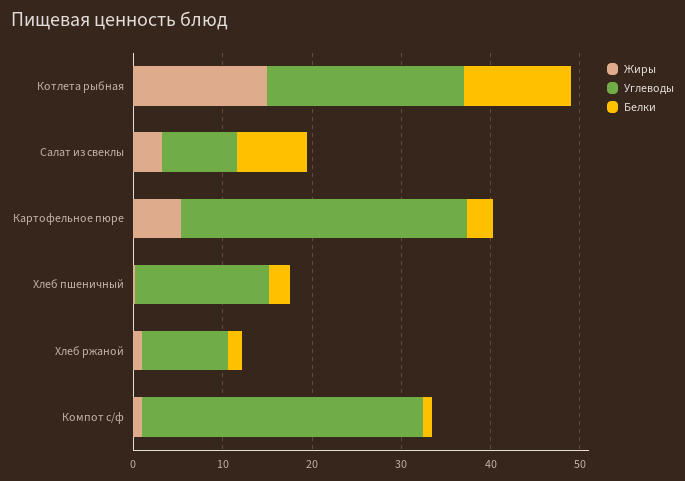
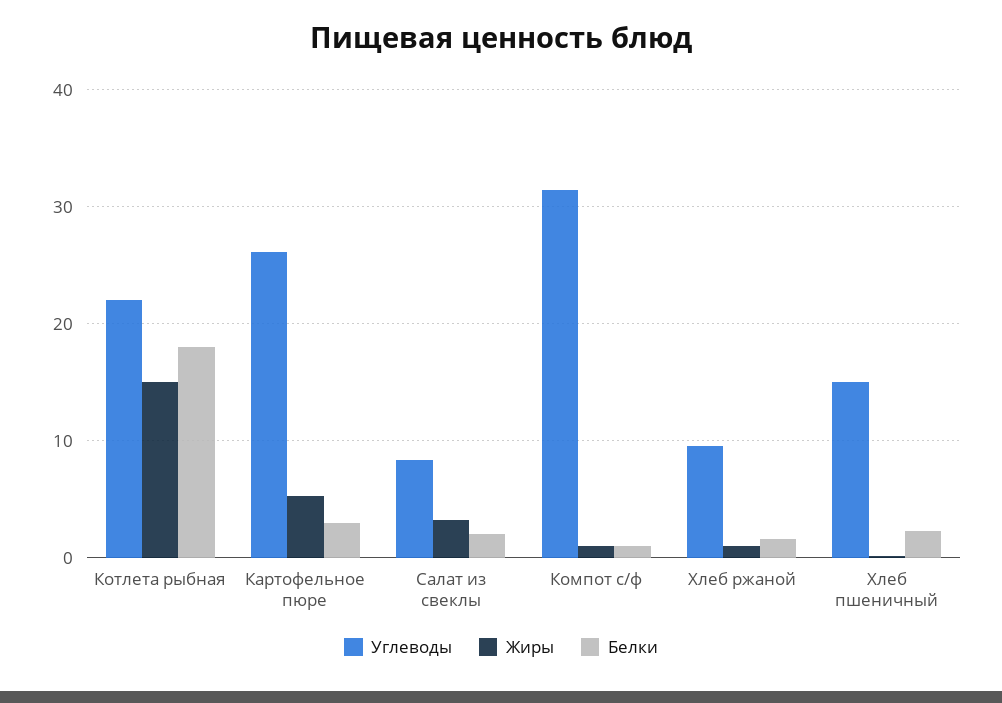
Белки, Котлета рыбная: 12 -> 18
Белки, Салат из свеклы: 8 -> 2
Углеводы, Картофельное пюре: 32 -> 26

